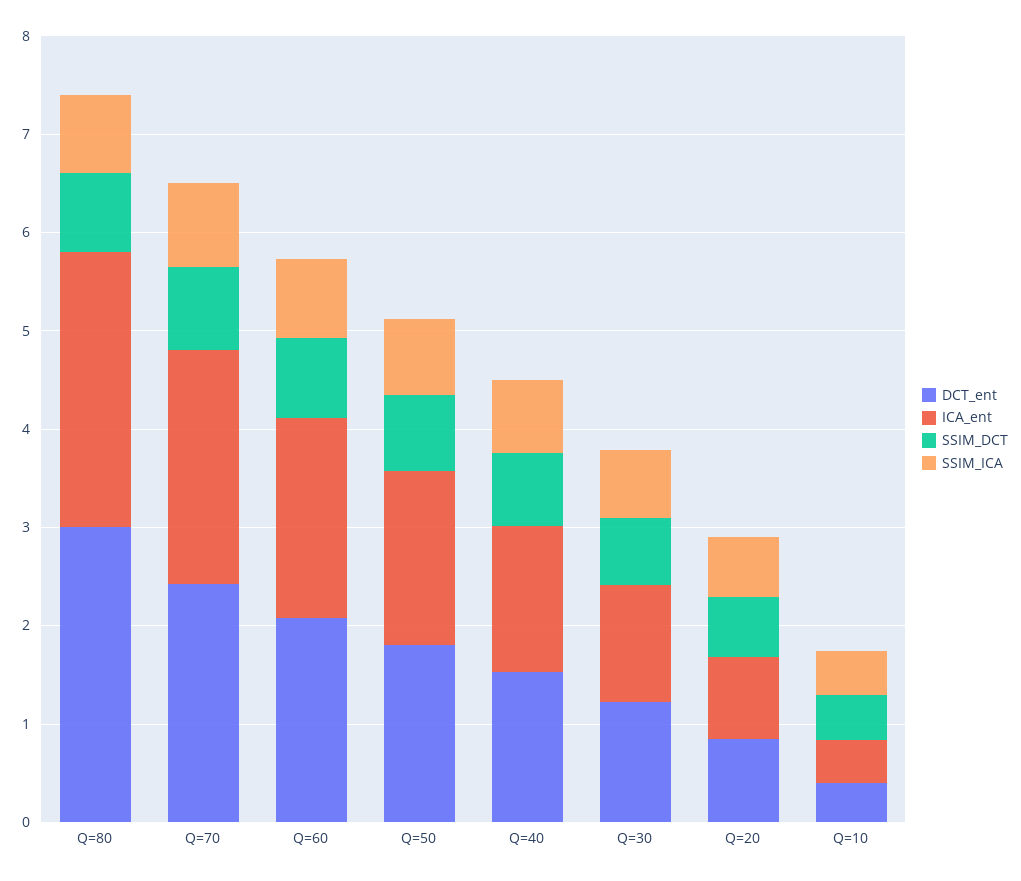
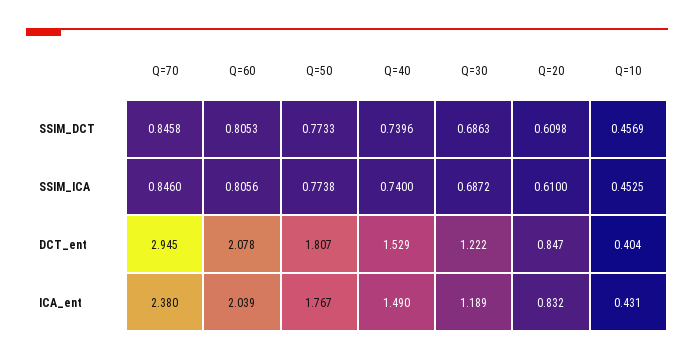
DCT_ent, Q=80: 3 -> none
ICA_ent, Q=80: 2.8 -> none
SSIM_DCT, Q=80: 0.8 -> none
SSIM_ICA, Q=80: 0.8 -> none
DCT_ent, Q=70: 2.4 -> 2.945

